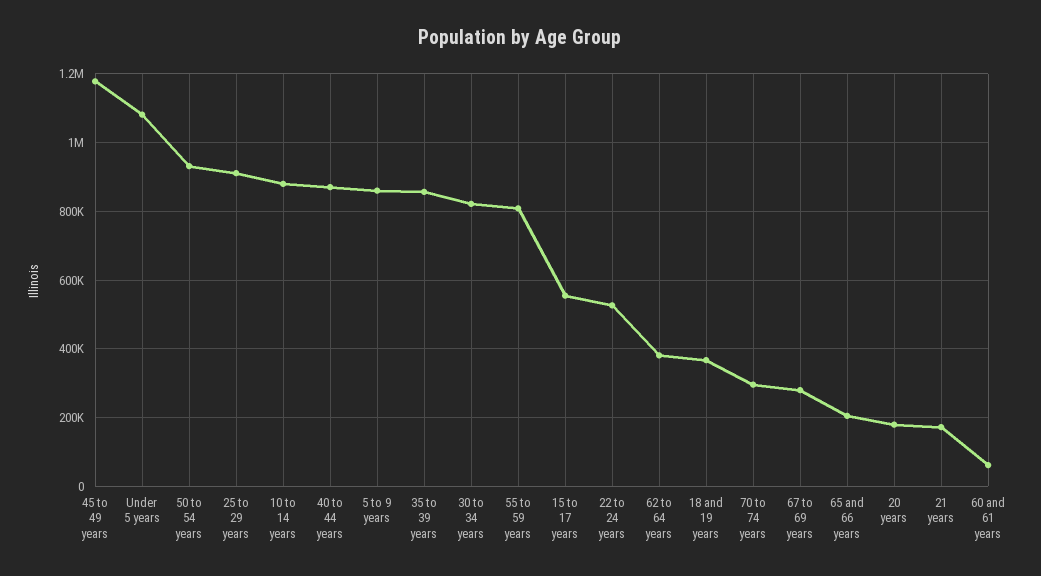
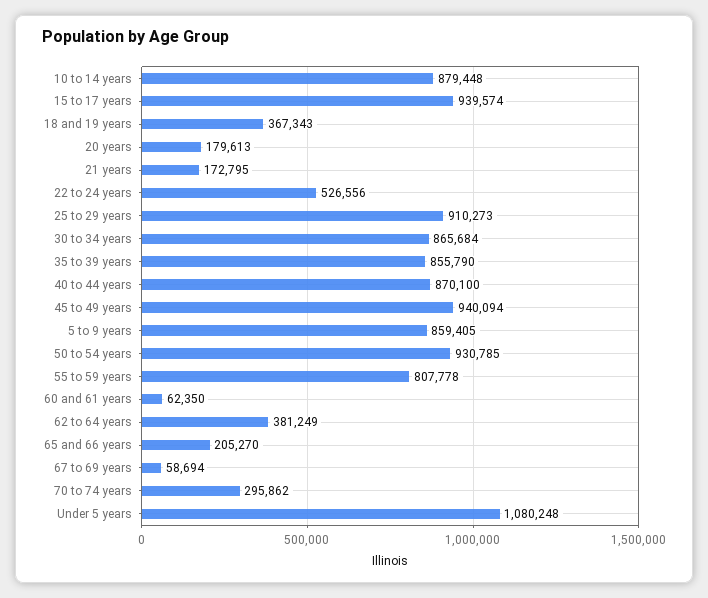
45 to 49 years: 1180000 -> 940094
30 to 34 years: 820000 -> 865684
15 to 17 years: 560000 -> 939574
67 to 69 years: 280000 -> 58694

